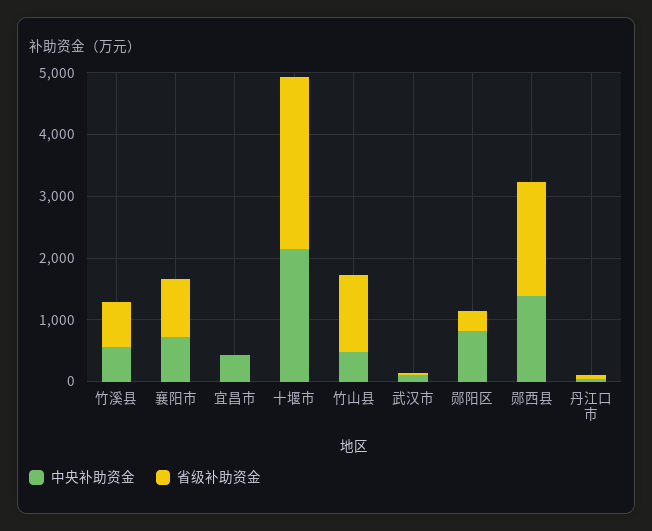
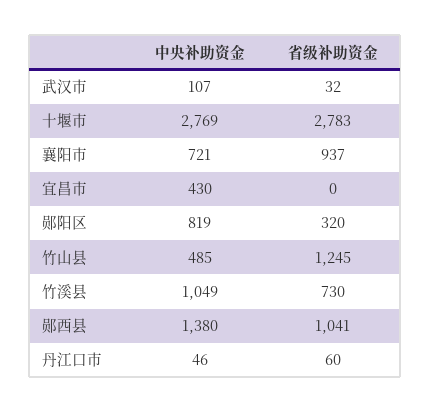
中央补助资金, 竹溪县: 600 -> 1049
中央补助资金, 十堰市: 2200 -> 2769
省级补助资金, 郧西县: 1800 -> 1041

